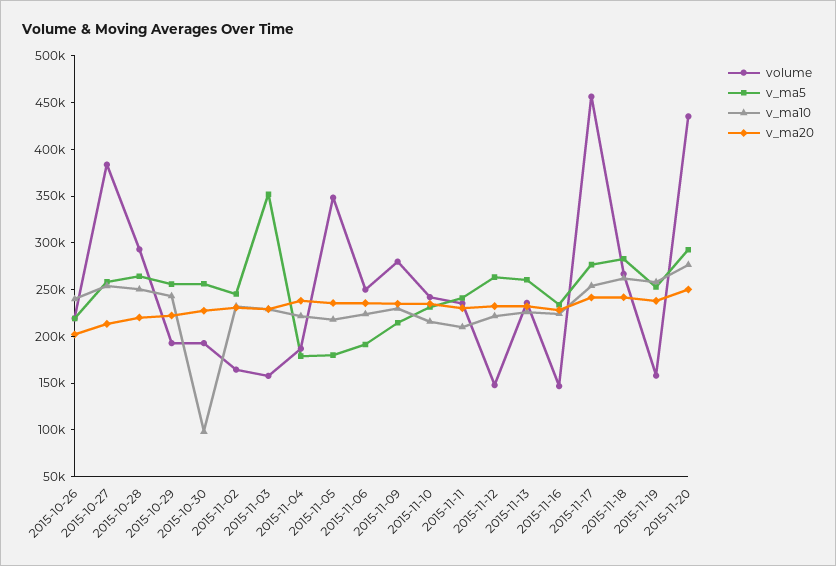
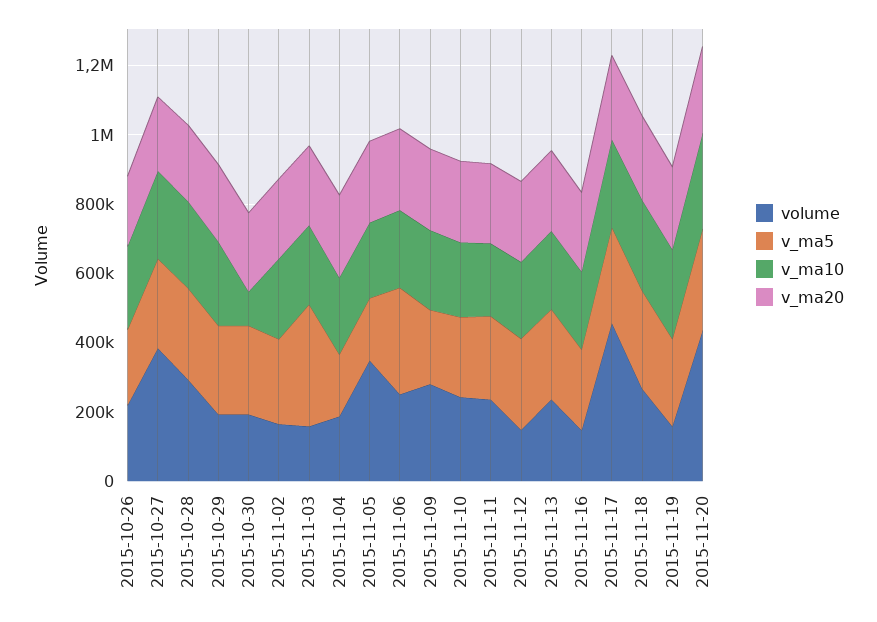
v_ma5, 2015-11-06: 190000 -> 300000

